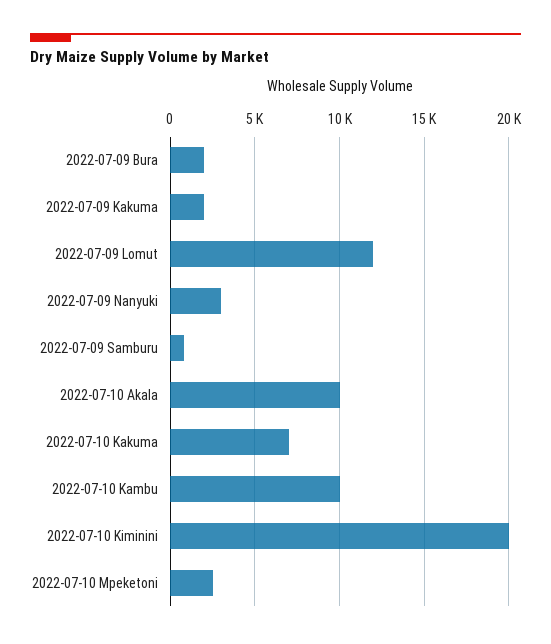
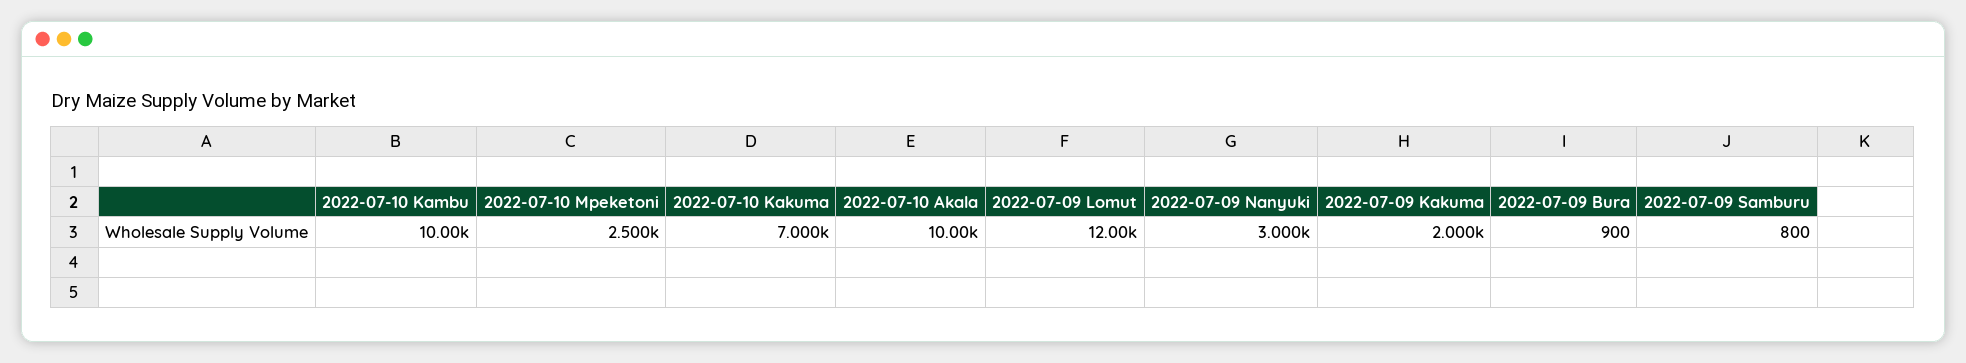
2022-07-09 Bura: 2000 -> 900
2022-07-10 Kiminini: 20000 -> none

